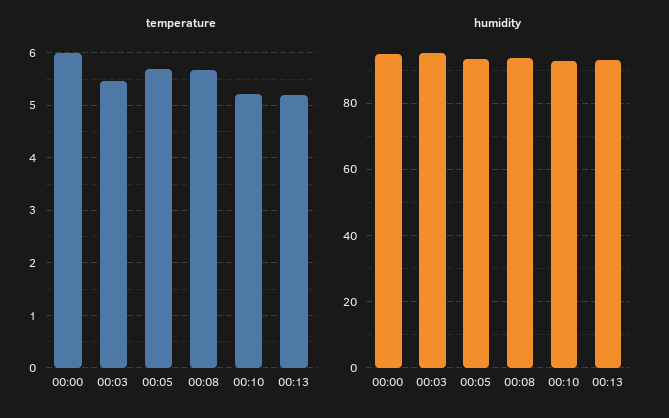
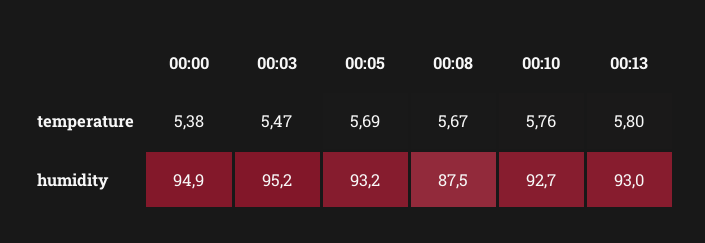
temperature, 00:00: 6 -> 5.38
temperature, 00:10: 5.2 -> 5.76
temperature, 00:13: 5.2 -> 5.8
humidity, 00:08: 94 -> 87.5

